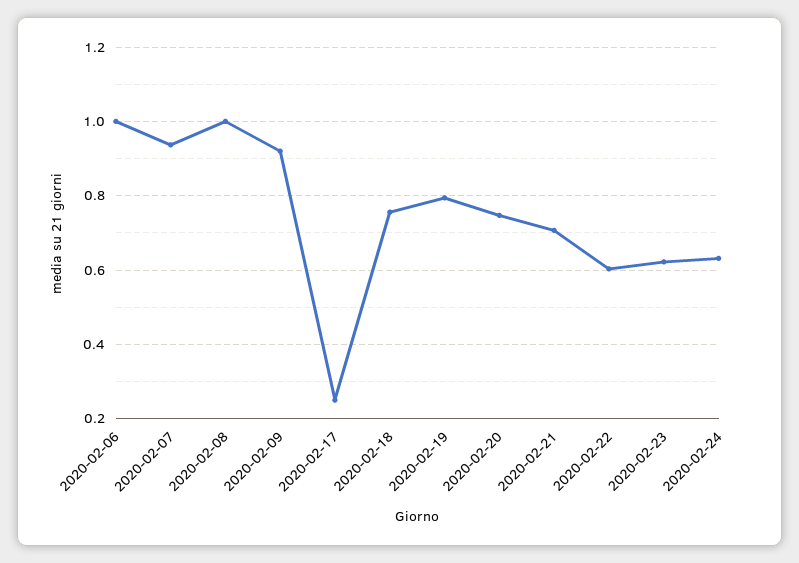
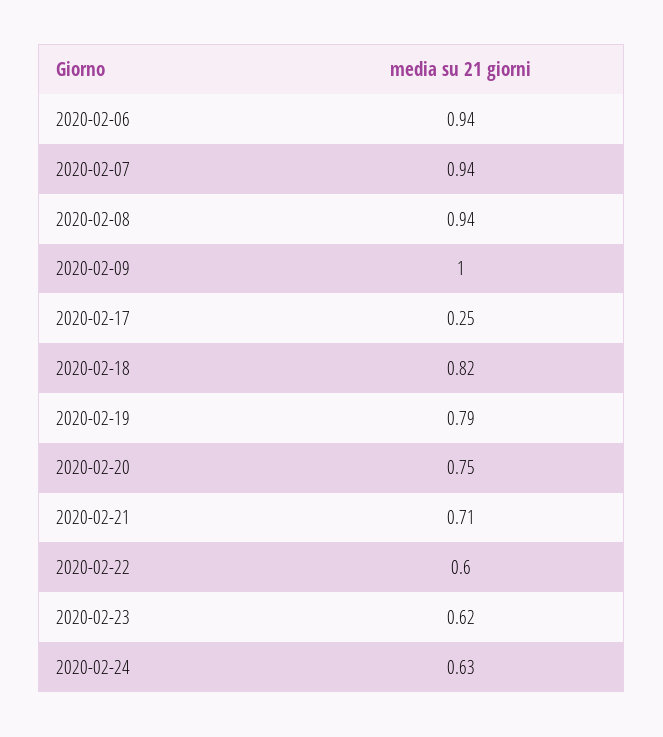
2020-02-06: 1 -> 0.94
2020-02-08: 1 -> 0.94
2020-02-09: 0.92 -> 1
2020-02-18: 0.76 -> 0.82

